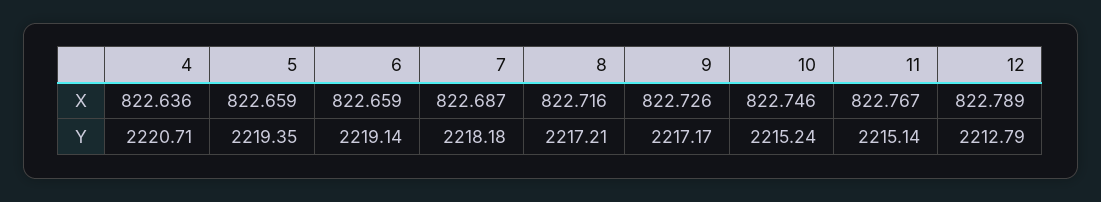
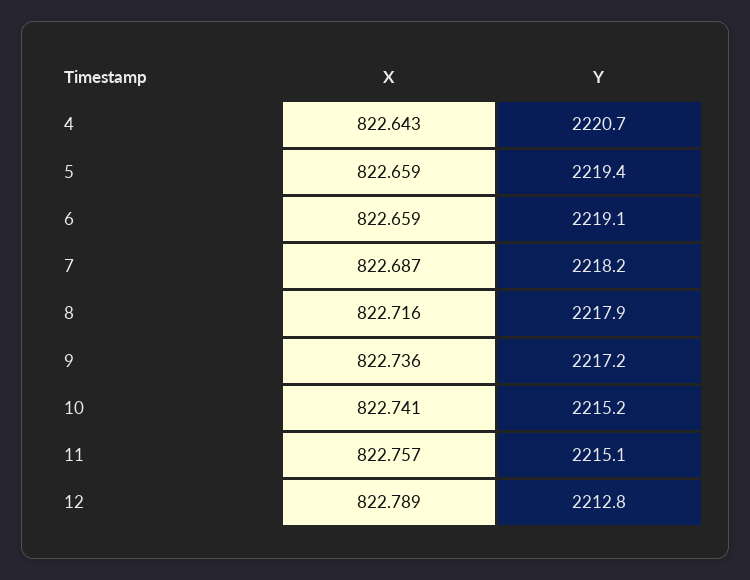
4, X: 822.636 -> 822.643
9, X: 822.726 -> 822.736
10, X: 822.746 -> 822.741
11, X: 822.767 -> 822.757
8, Y: 2217.21 -> 2217.9

